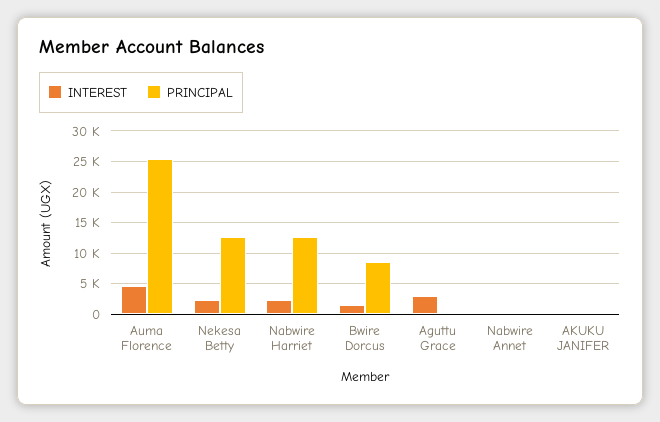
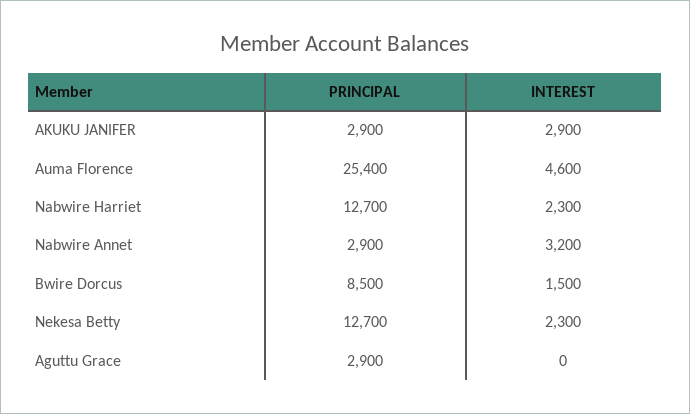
INTEREST, Aguttu Grace: 3000 -> 0
PRINCIPAL, Aguttu Grace: 0 -> 2900
INTEREST, Nabwire Annet: 0 -> 3200
PRINCIPAL, Nabwire Annet: 0 -> 2900
INTEREST, AKUKU JANIFER: 0 -> 2900
PRINCIPAL, AKUKU JANIFER: 0 -> 2900

